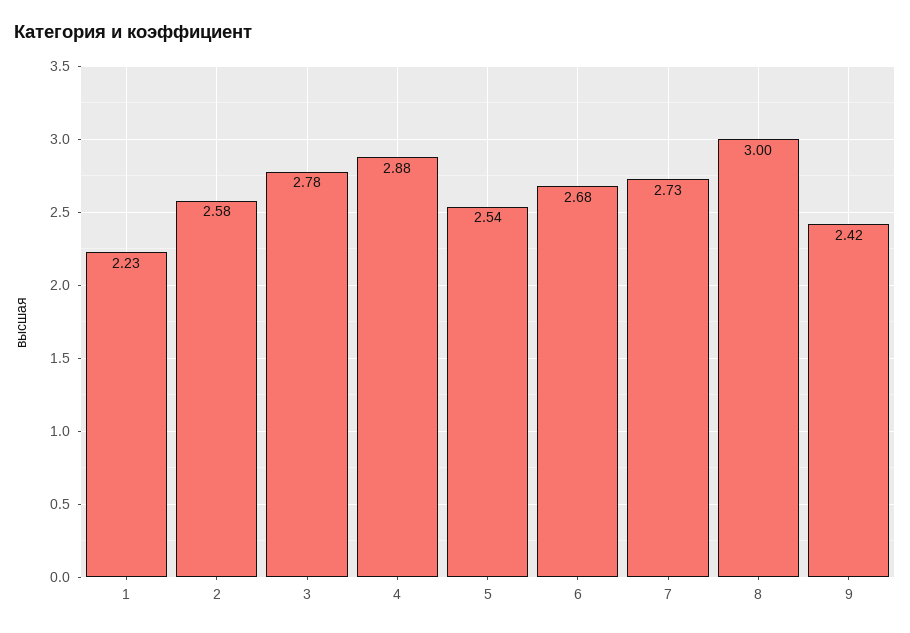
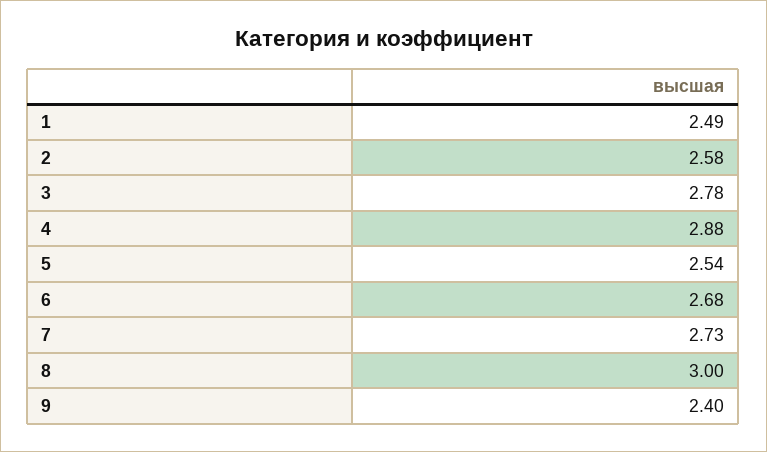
1: 2.23 -> 2.49
9: 2.42 -> 2.4

